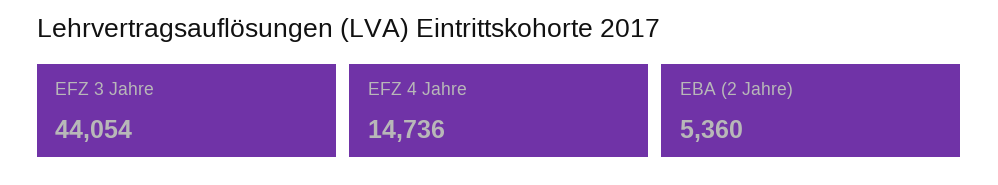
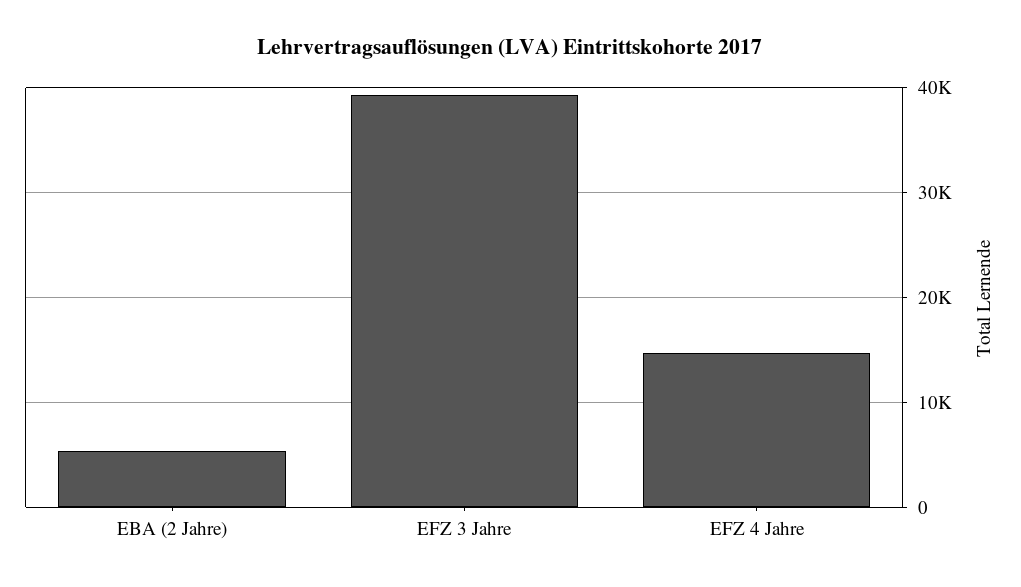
EFZ 3 Jahre: 44054 -> 39000

